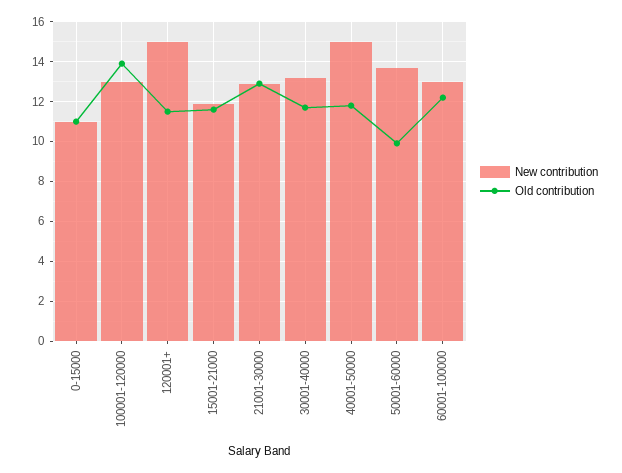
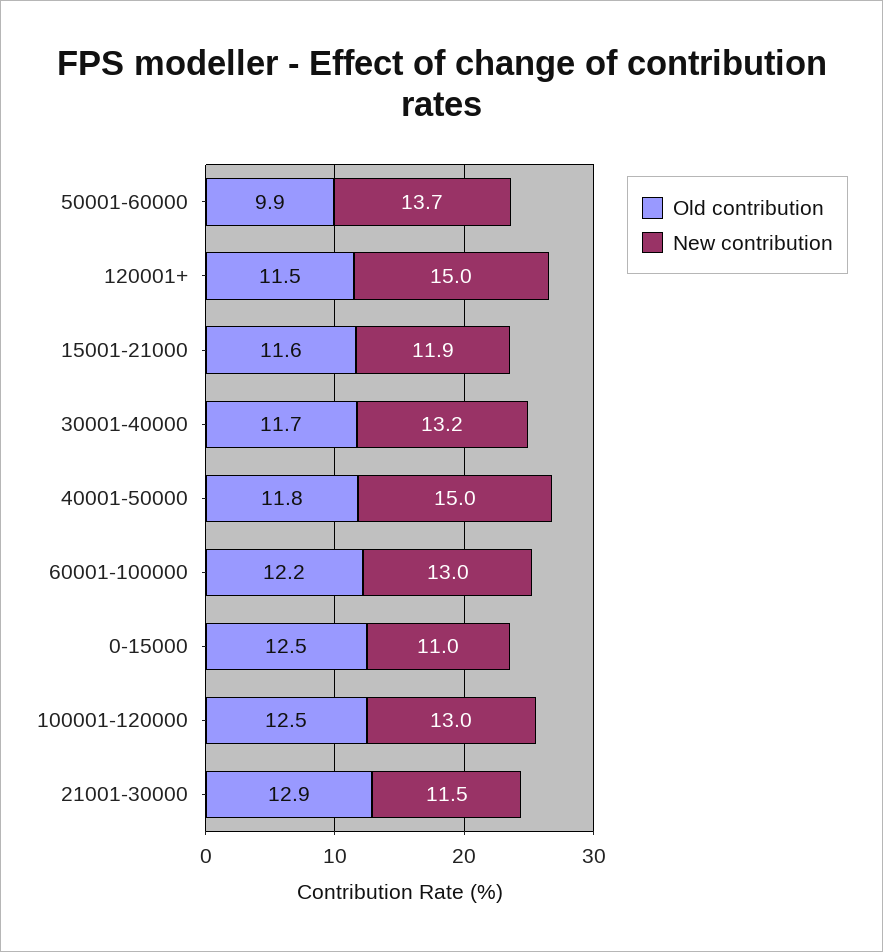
Old contribution, 0-15000: 11 -> 12.5
Old contribution, 100001-120000: 14 -> 12.5
New contribution, 21001-30000: 13 -> 11.5

